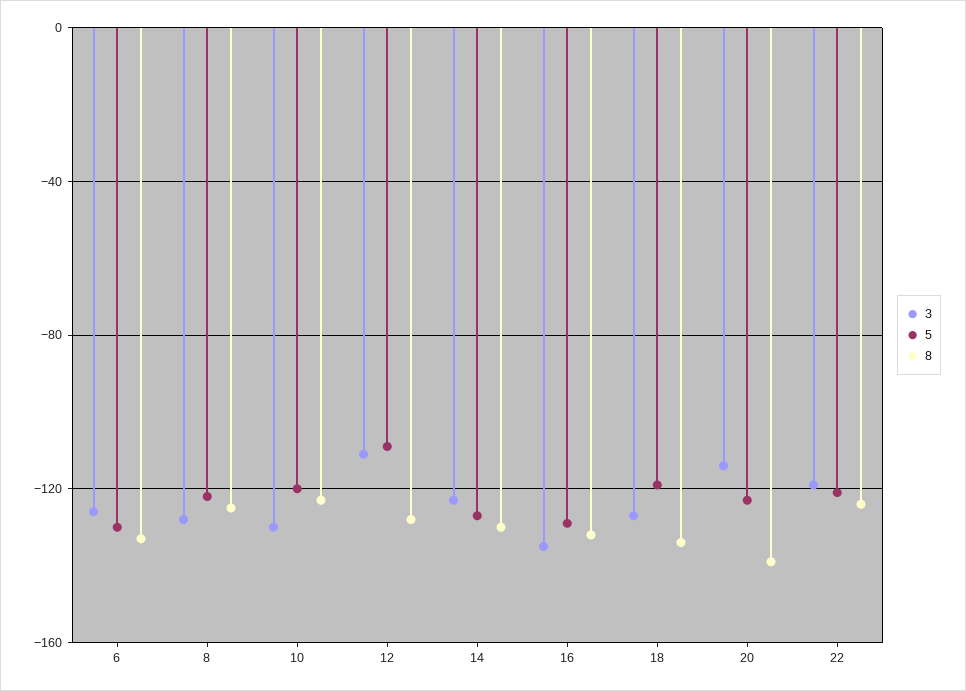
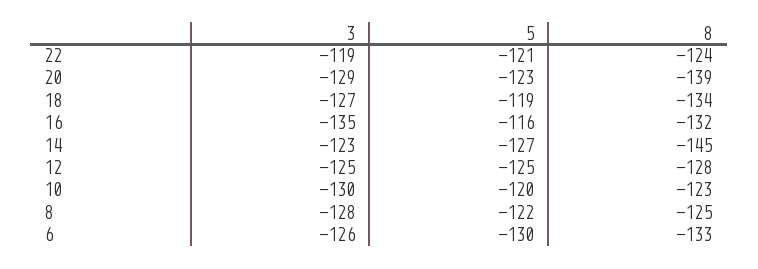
3, 12: -110 -> -125
5, 12: -110 -> -125
8, 14: -130 -> -145
5, 16: -130 -> -116
3, 20: -115 -> -129

